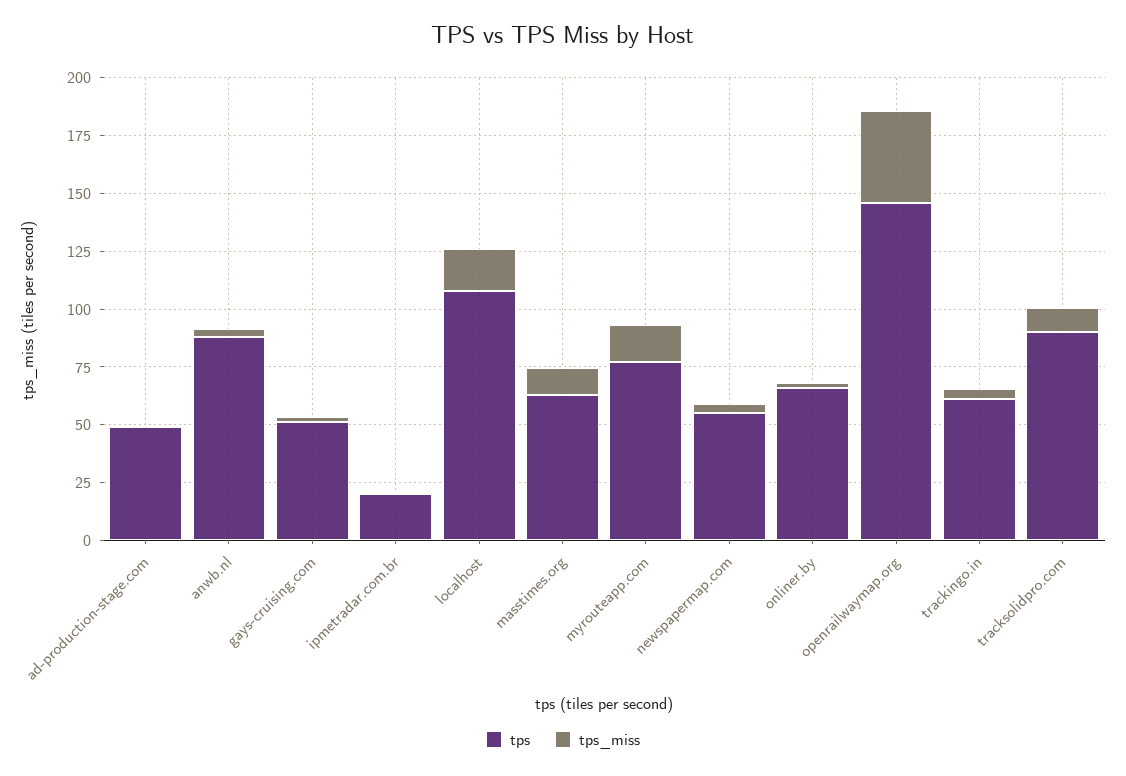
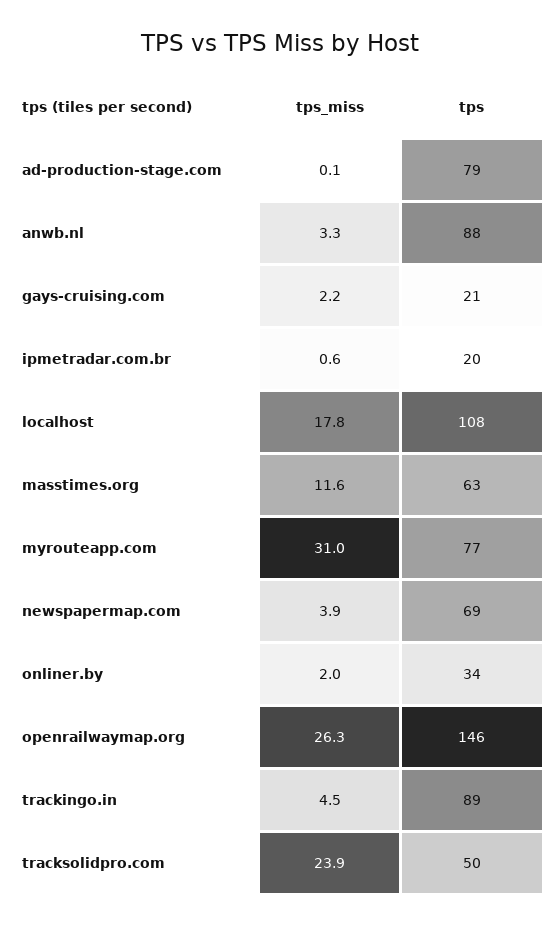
tps, ad-production-stage.com: 50 -> 79
tps, gays-cruising.com: 50 -> 21
tps_miss, myrouteapp.com: 15 -> 31
tps, newspapermap.com: 55 -> 69
tps, onliner.by: 65 -> 34
tps_miss, openrailwaymap.org: 40 -> 26.3
tps, trackingo.in: 60 -> 89
tps, tracksolidpro.com: 90 -> 50
tps_miss, tracksolidpro.com: 10 -> 23.9

